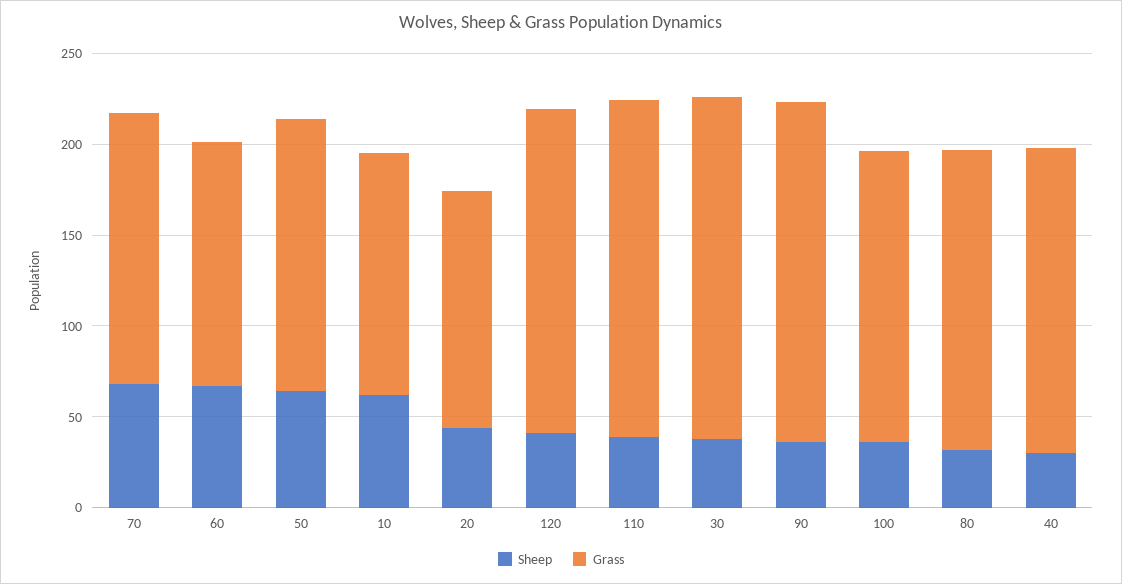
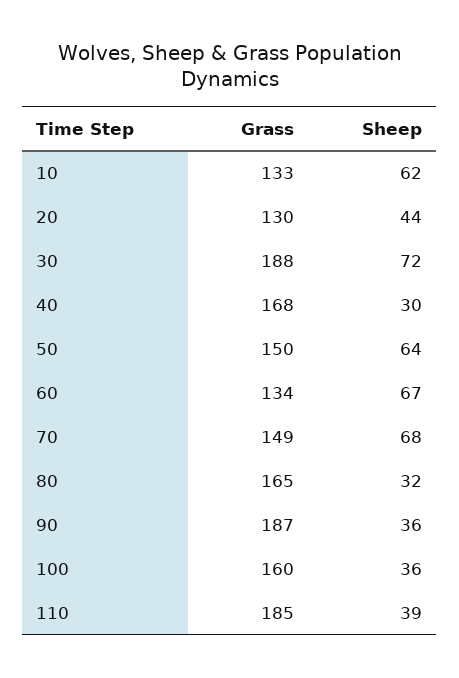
Sheep, 120: 40 -> none
Grass, 120: 180 -> none
Sheep, 30: 40 -> 72

